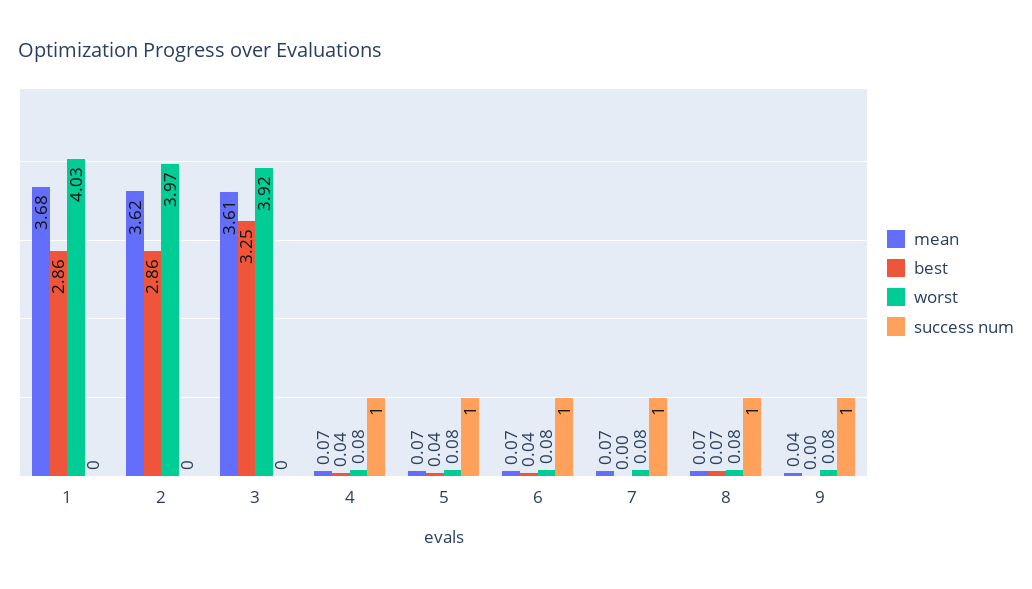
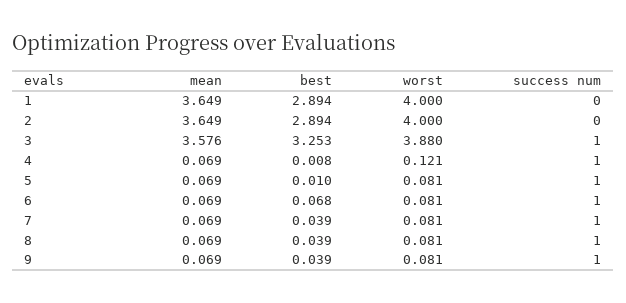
mean, 1: 3.68 -> 3.649
best, 1: 2.86 -> 2.894
worst, 1: 4.03 -> 4
mean, 2: 3.62 -> 3.649
best, 2: 2.86 -> 2.894
worst, 2: 3.97 -> 4
mean, 3: 3.61 -> 3.576
worst, 3: 3.92 -> 3.88
success num, 3: 0 -> 1
best, 4: 0.04 -> 0.008
worst, 4: 0.08 -> 0.121
best, 5: 0.04 -> 0.01
best, 6: 0.04 -> 0.068
best, 7: 0 -> 0.039
best, 8: 0.07 -> 0.039
mean, 9: 0.04 -> 0.069
best, 9: 0 -> 0.039

